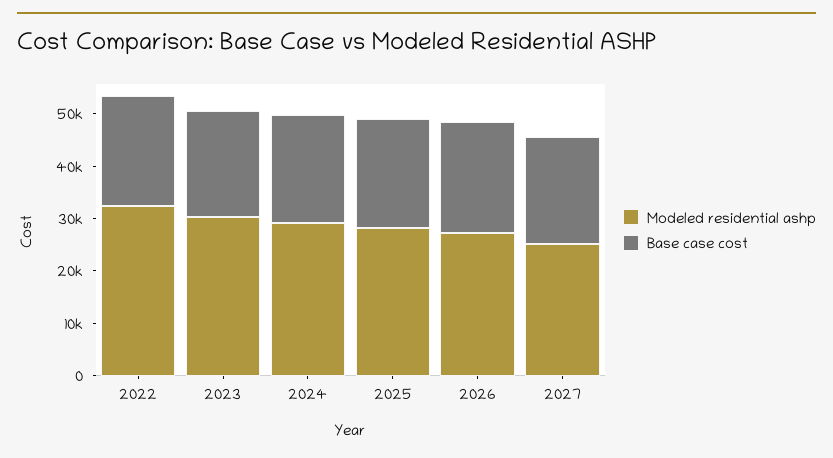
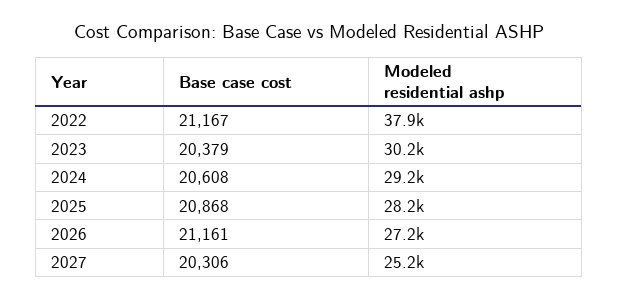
Modeled residential ashp, 2022: 32000 -> 37900

